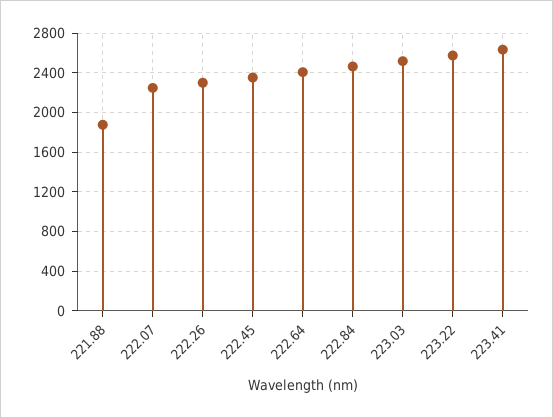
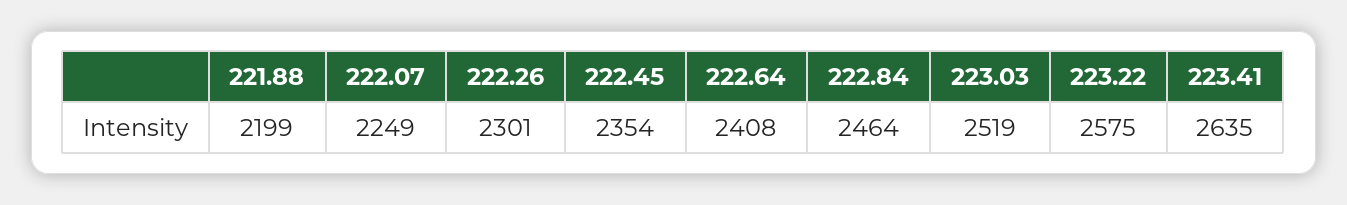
221.88: 1900 -> 2199

